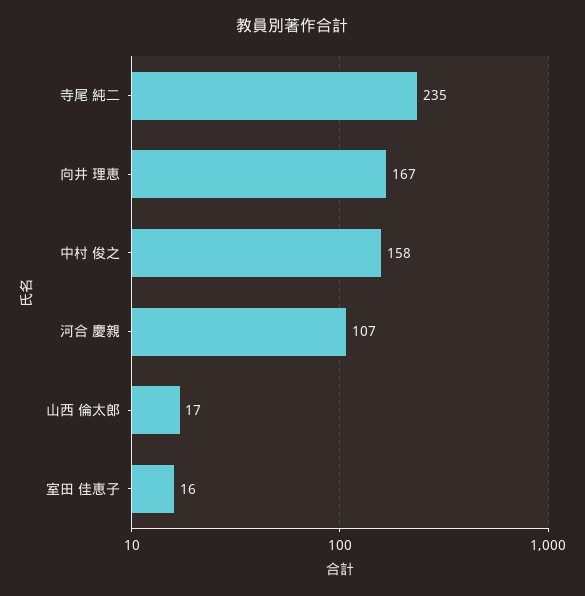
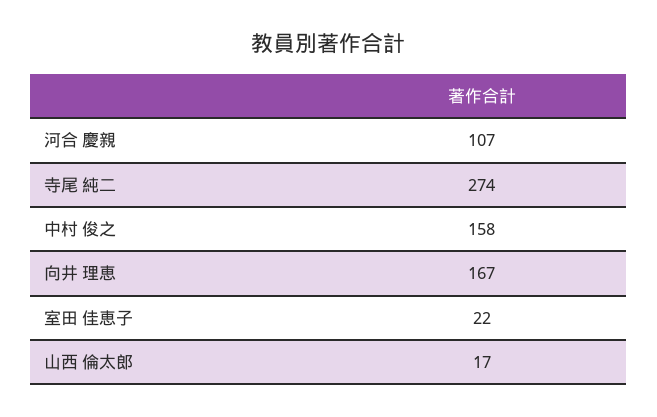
寺尾 純二: 235 -> 274
室田 佳恵子: 16 -> 22

